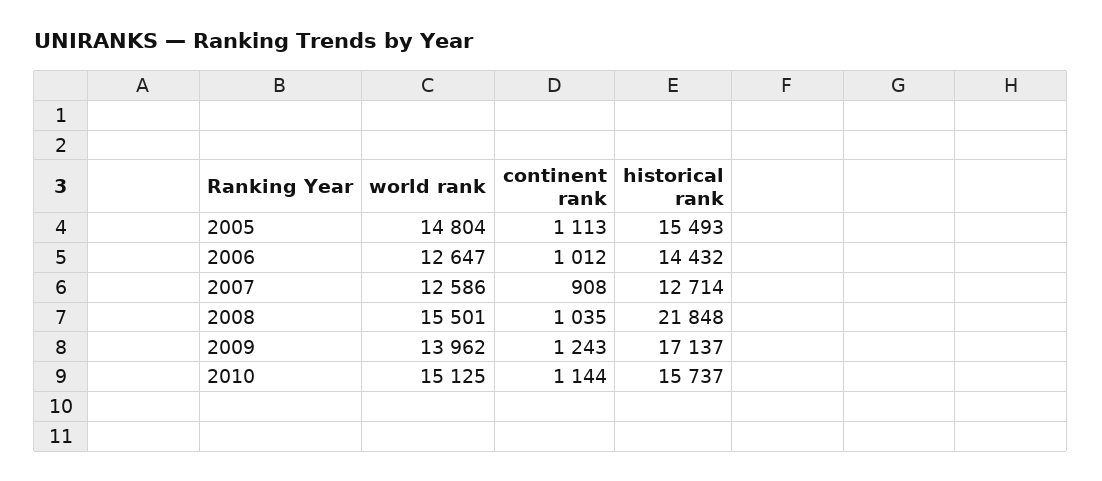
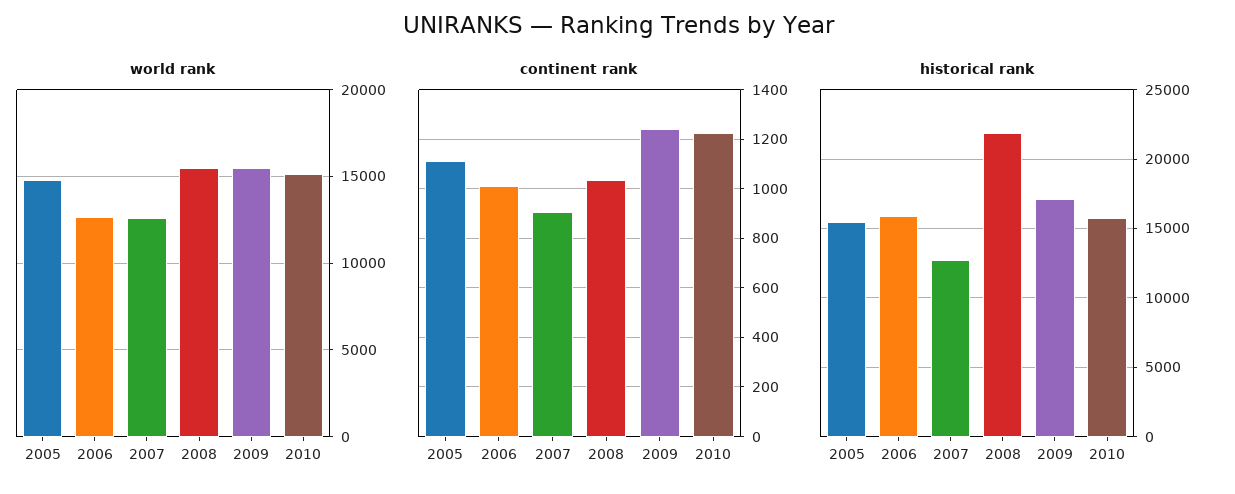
historical rank, 2006: 14432 -> 16000
world rank, 2009: 13962 -> 15500
continent rank, 2010: 1144 -> 1225

